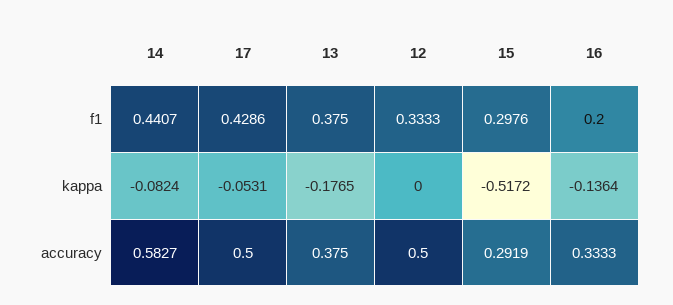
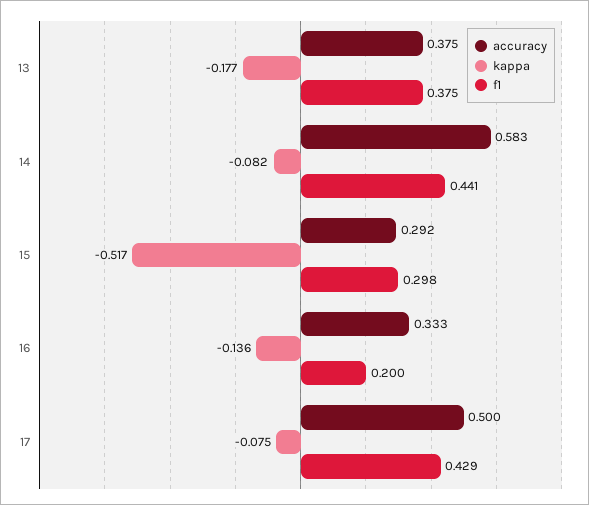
f1, 12: 0.3333 -> none
kappa, 17: -0.0531 -> -0.075
kappa, 12: 0 -> none
accuracy, 12: 0.5 -> none

